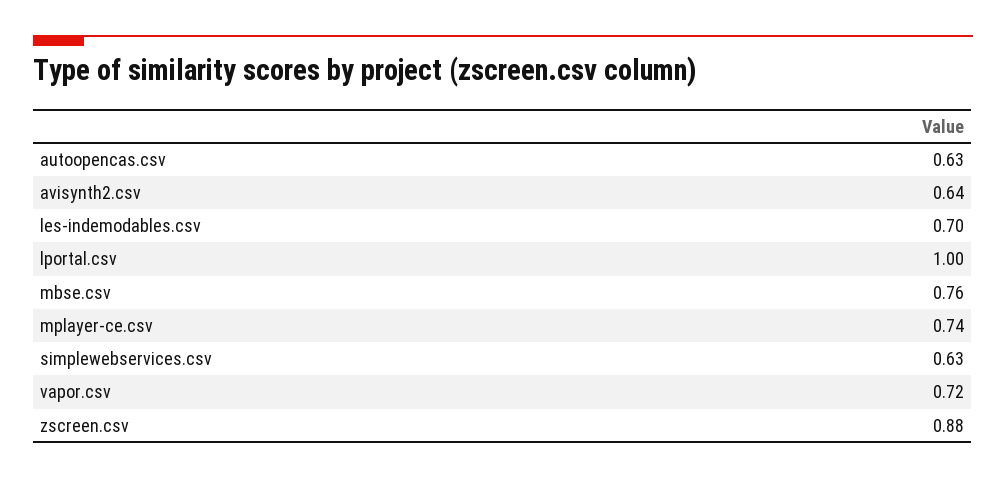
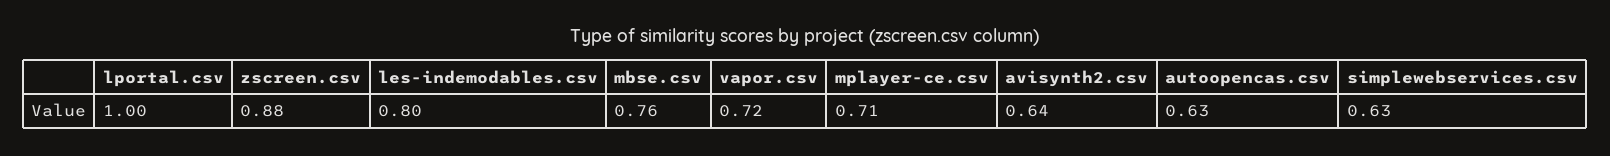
les-indemodables.csv: 0.7 -> 0.8
mplayer-ce.csv: 0.74 -> 0.71

